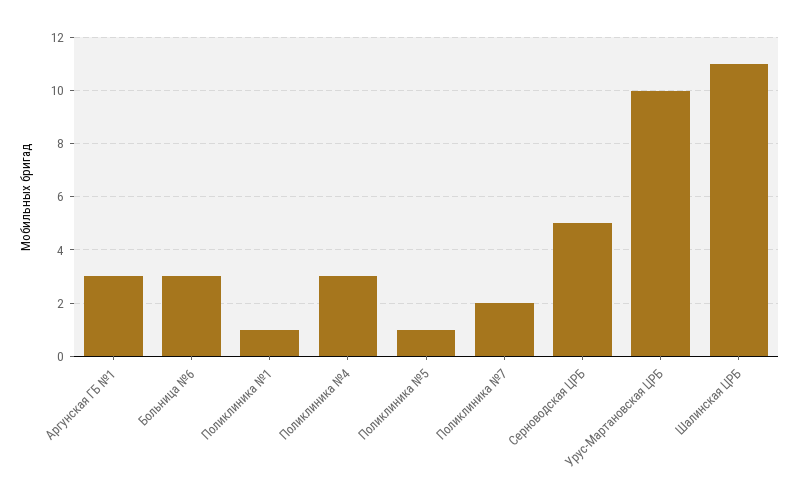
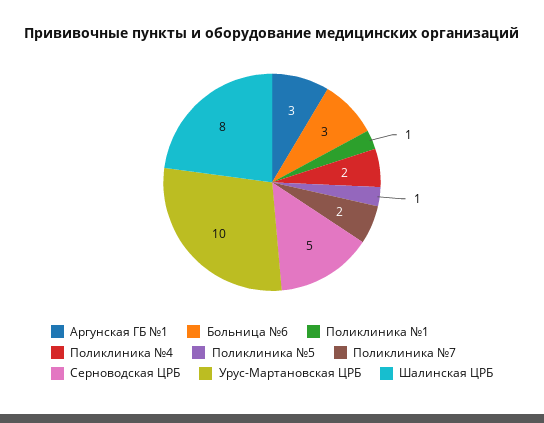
Поликлиника №4: 3 -> 2
Шалинская ЦРБ: 11 -> 8

